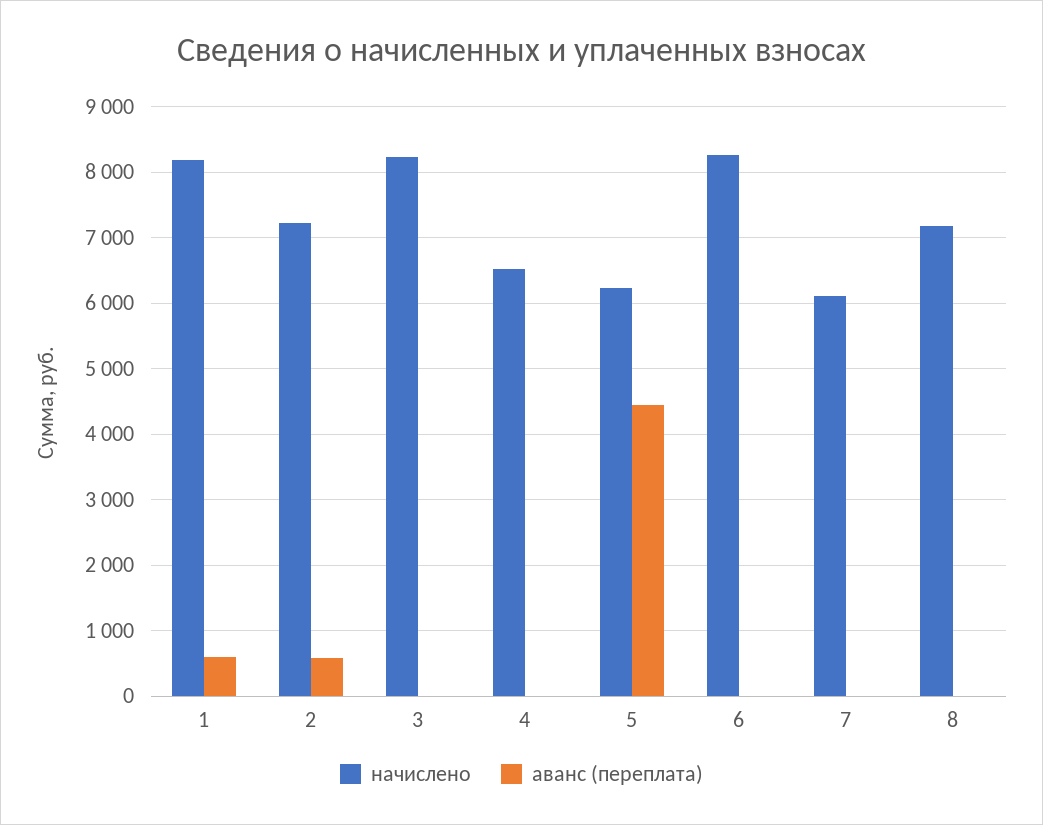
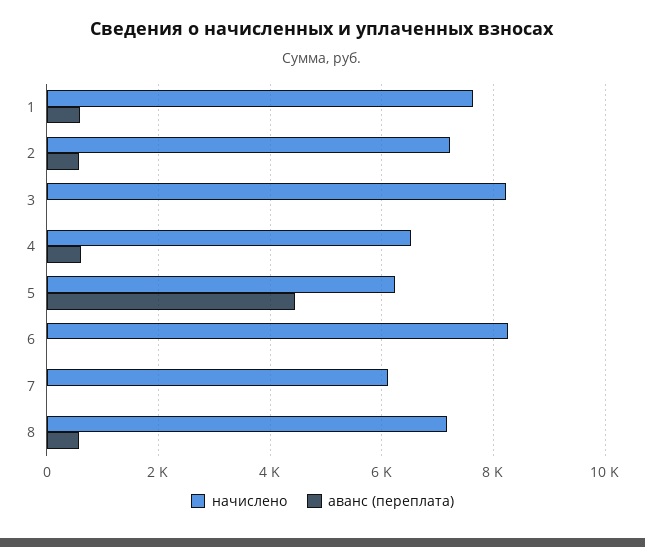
начислено, 1: 8200 -> 7600
аванс (переплата), 4: 0 -> 600
аванс (переплата), 8: 0 -> 600

